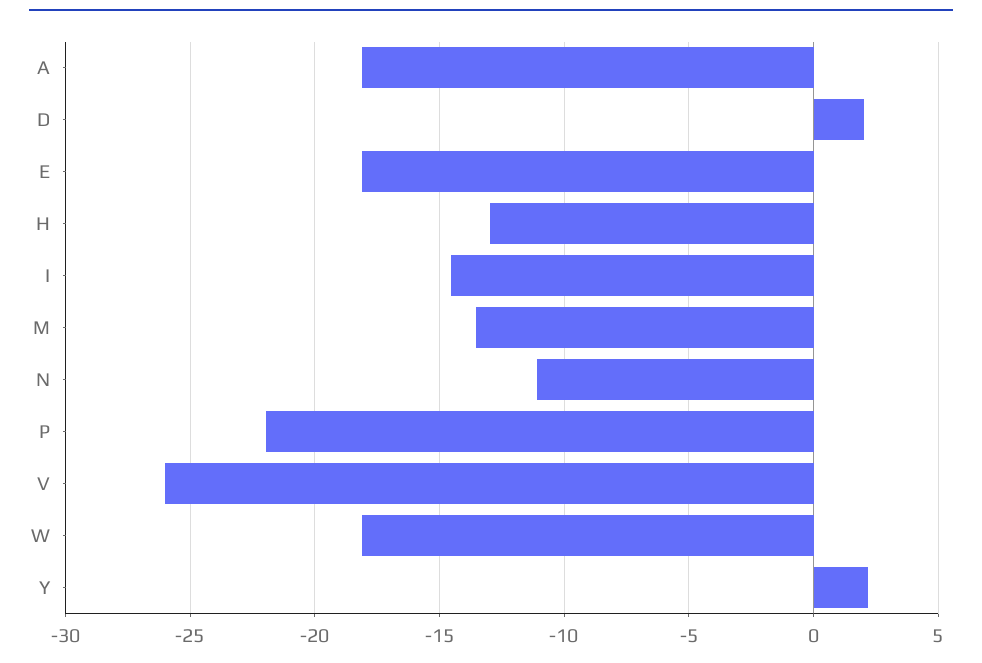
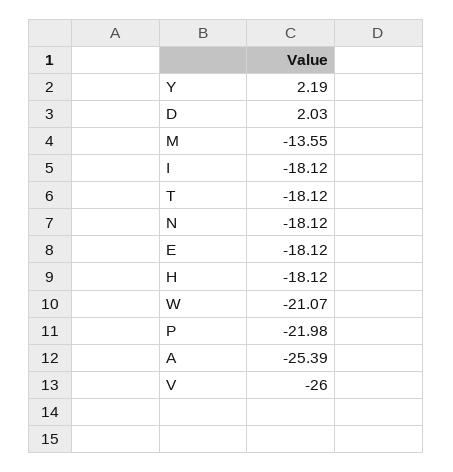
A: -18 -> -25.39
H: -13 -> -18.12
I: -14.5 -> -18.12
N: -11 -> -18.12
W: -18 -> -21.07
T: none -> -18.12

